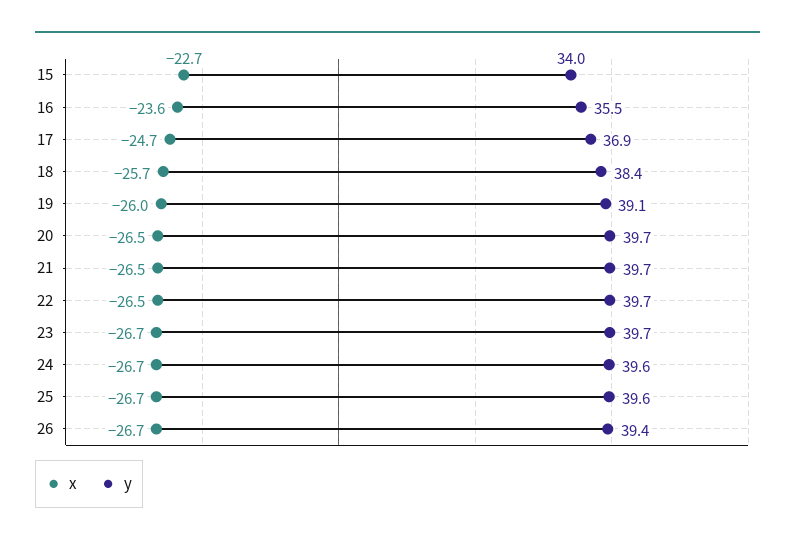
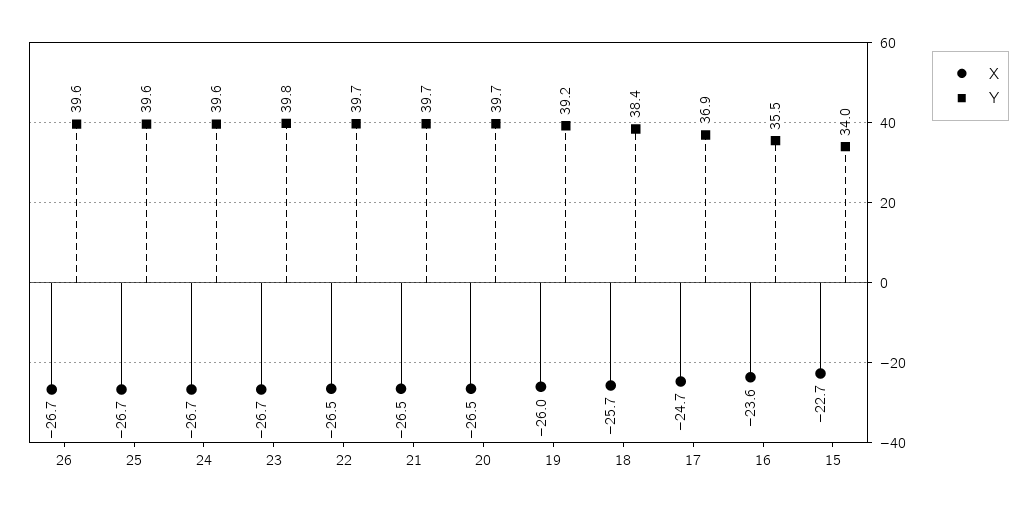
y, 19: 39.1 -> 39.2
y, 23: 39.7 -> 39.8
y, 26: 39.4 -> 39.6

